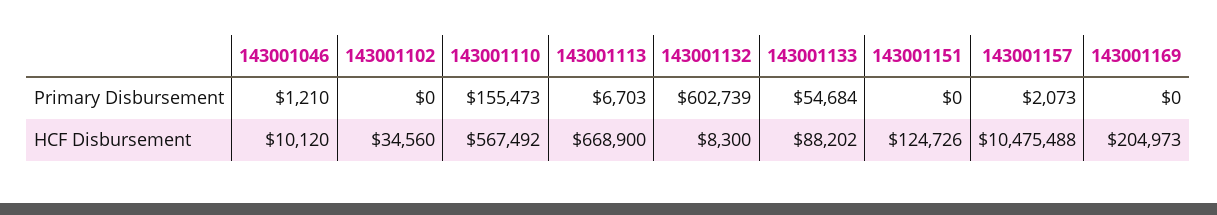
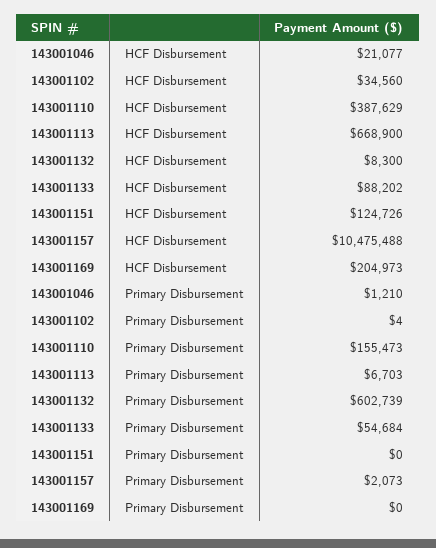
143001102, Primary Disbursement: 0 -> 4
143001046, HCF Disbursement: 10120 -> 21077
143001110, HCF Disbursement: 567492 -> 387629

